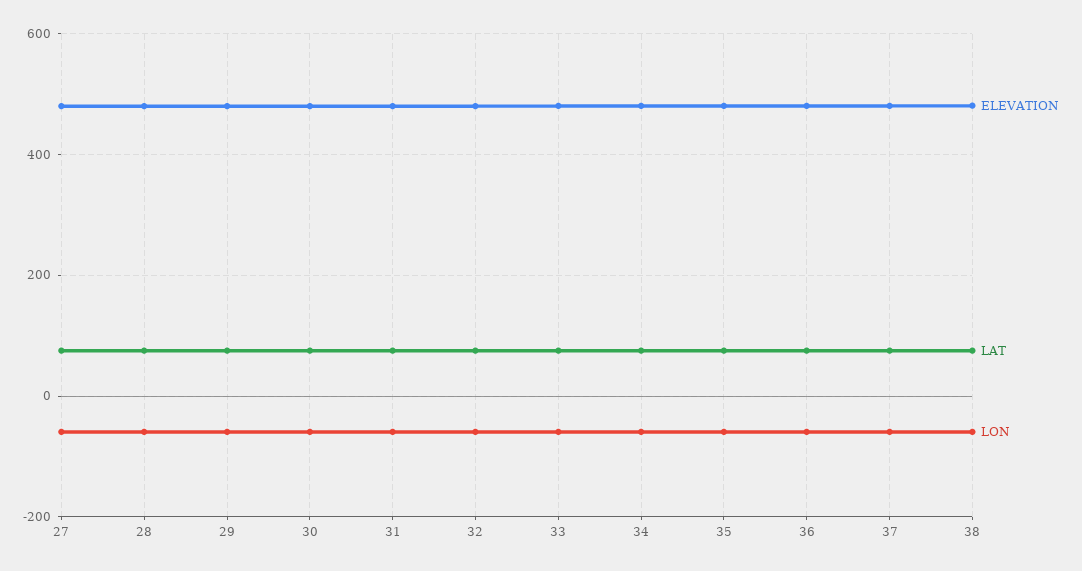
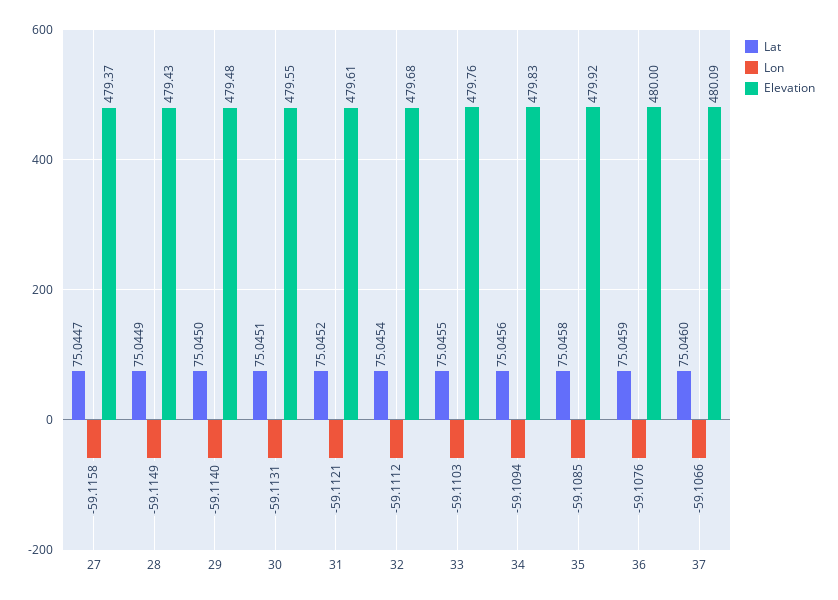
ELEVATION, 38: 480 -> none
LAT, 38: 80 -> none
LON, 38: -60 -> none

